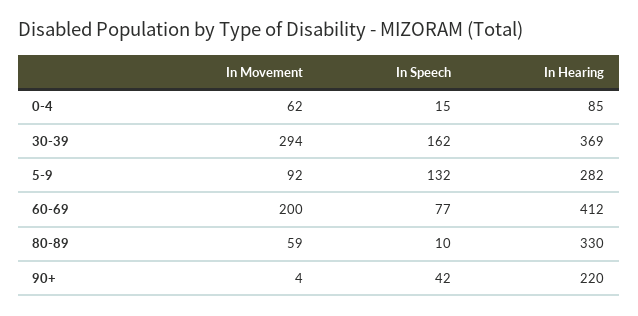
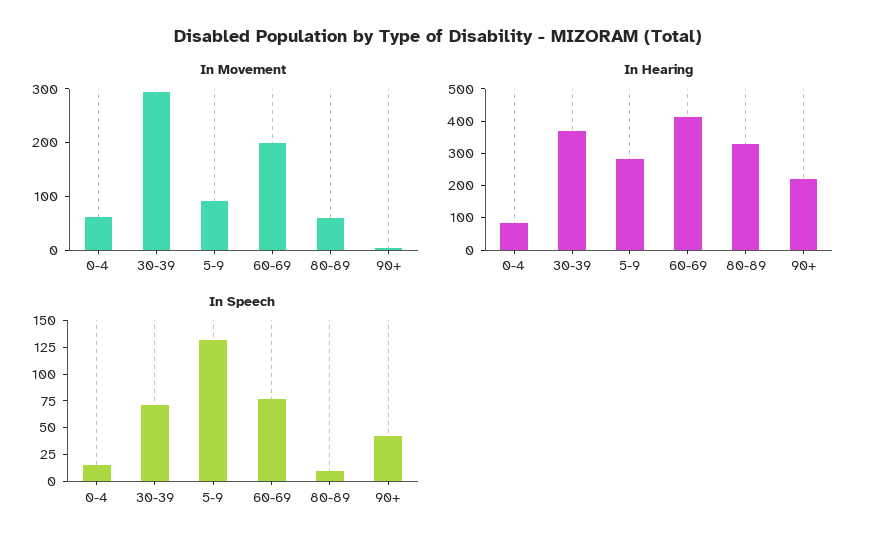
In Speech, 30-39: 162 -> 75

